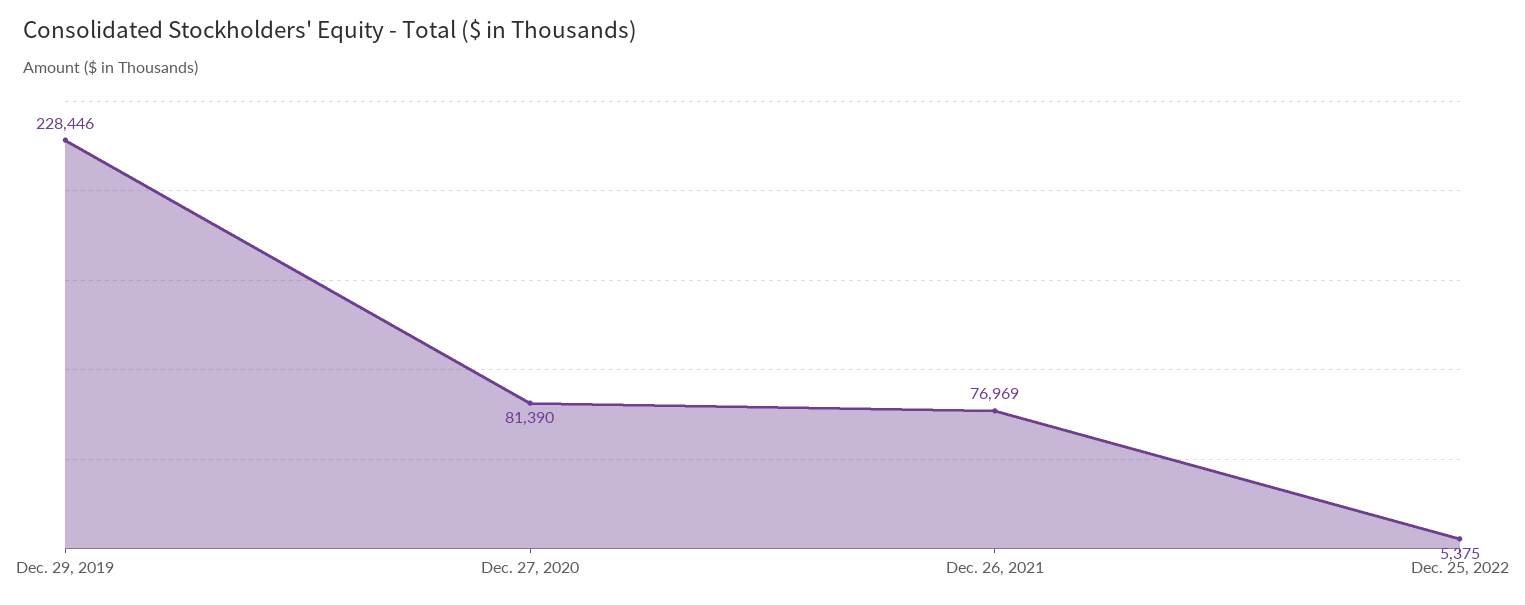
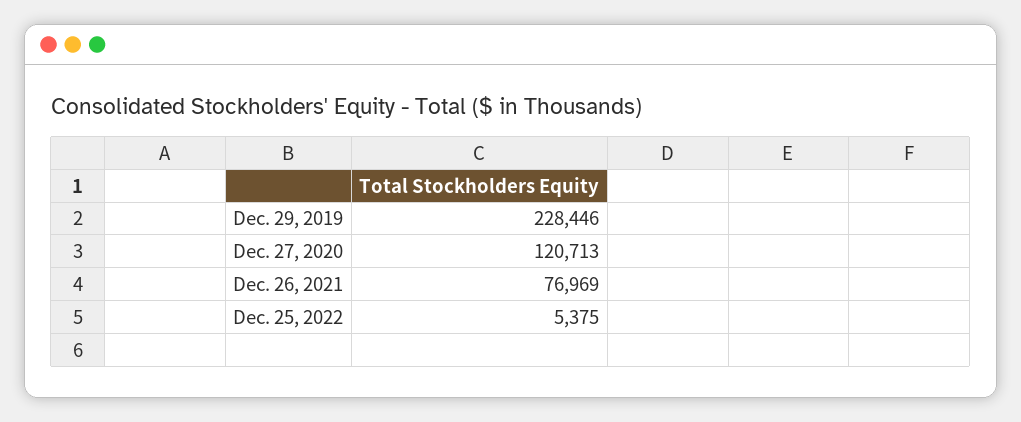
Dec. 27, 2020: 81390 -> 120713

